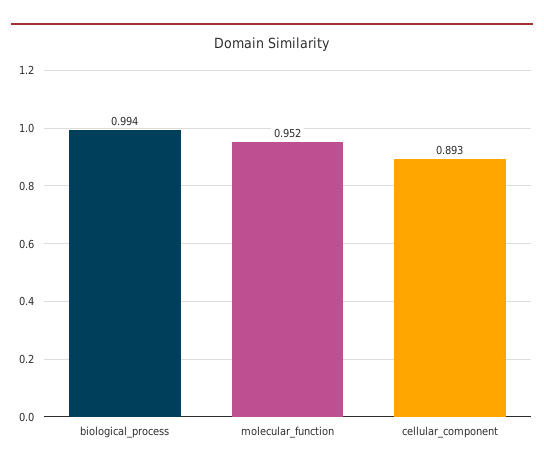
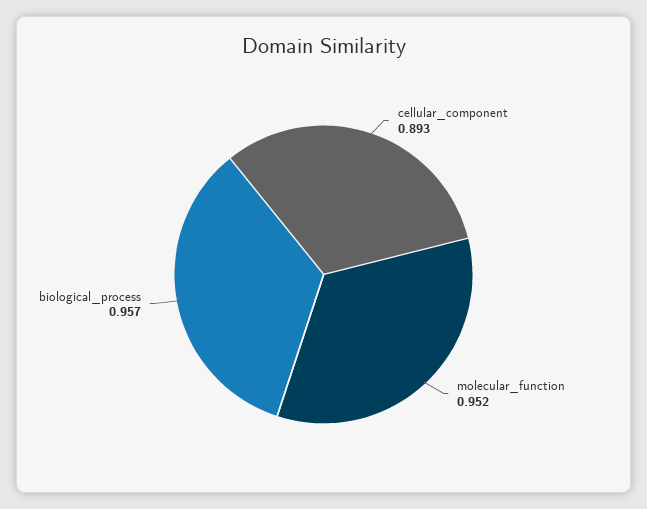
biological_process: 0.994 -> 0.957

